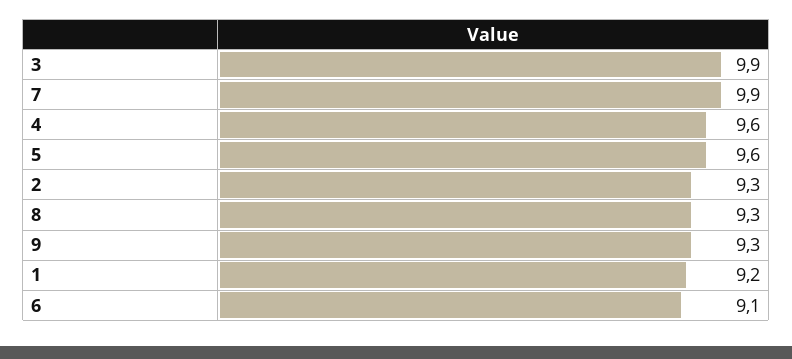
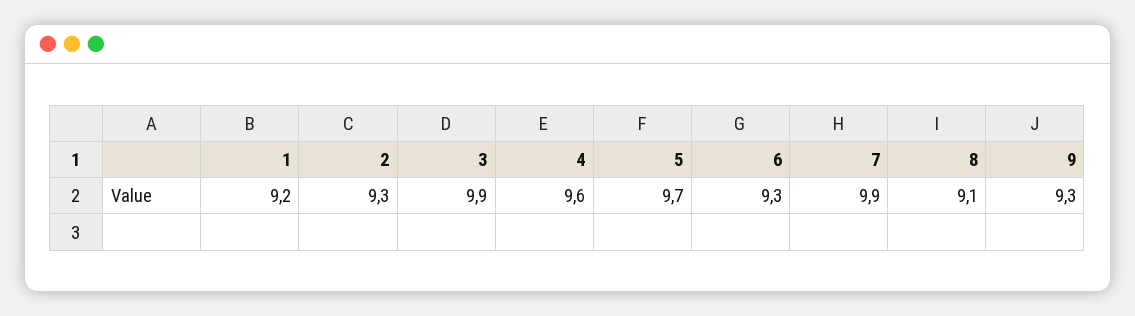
5: 9.6 -> 9.7
8: 9.3 -> 9.1
6: 9.1 -> 9.3

